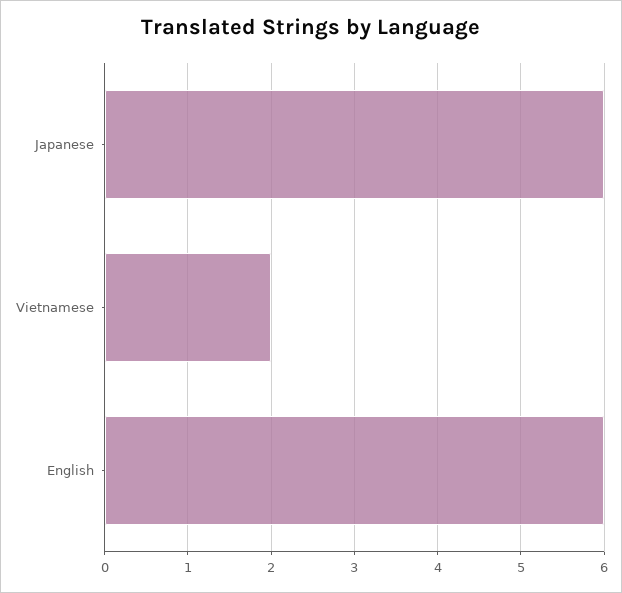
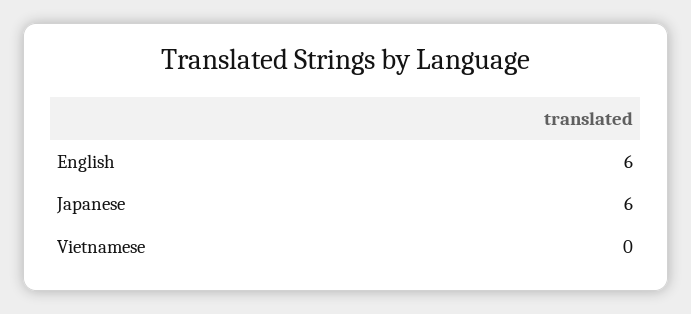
Vietnamese: 2 -> 0

